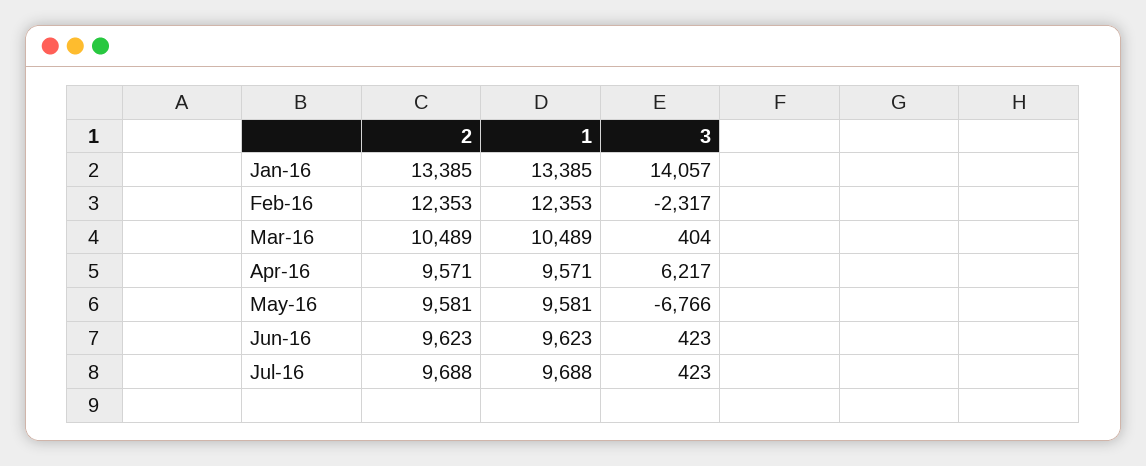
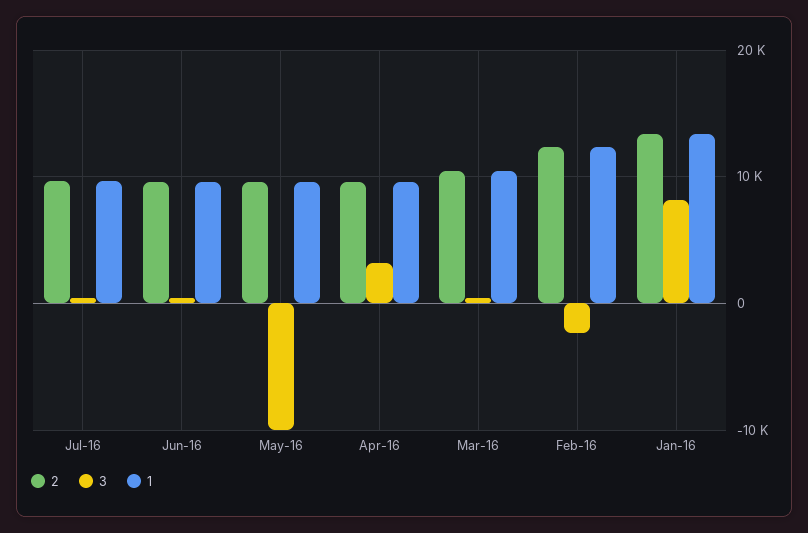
3, Jan-16: 14057 -> 8000
3, Apr-16: 6217 -> 3000
3, May-16: -6766 -> -10000

